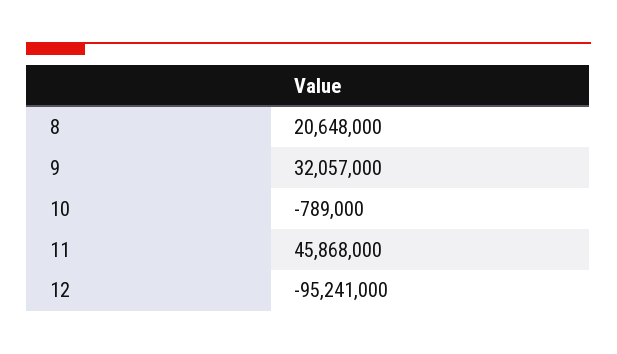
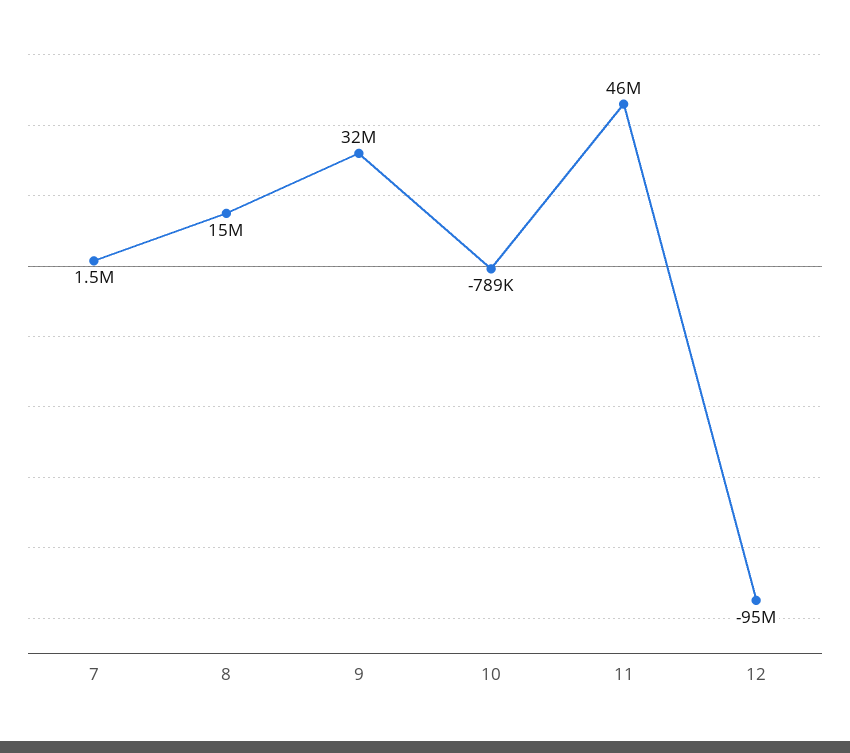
8: 20648000 -> 15000000
7: none -> 1500000

